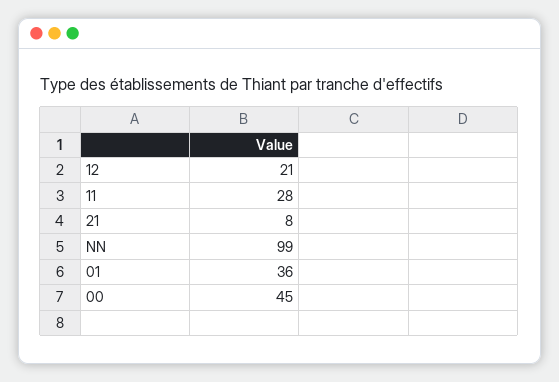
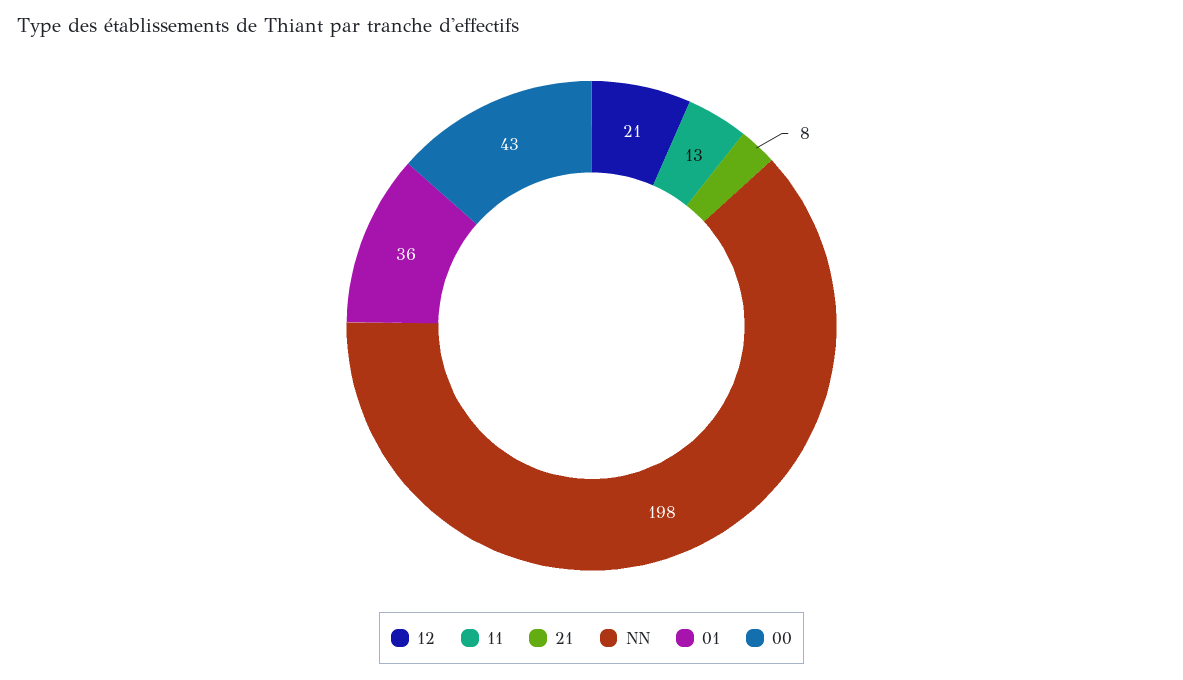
11: 28 -> 13
NN: 99 -> 198
00: 45 -> 43

